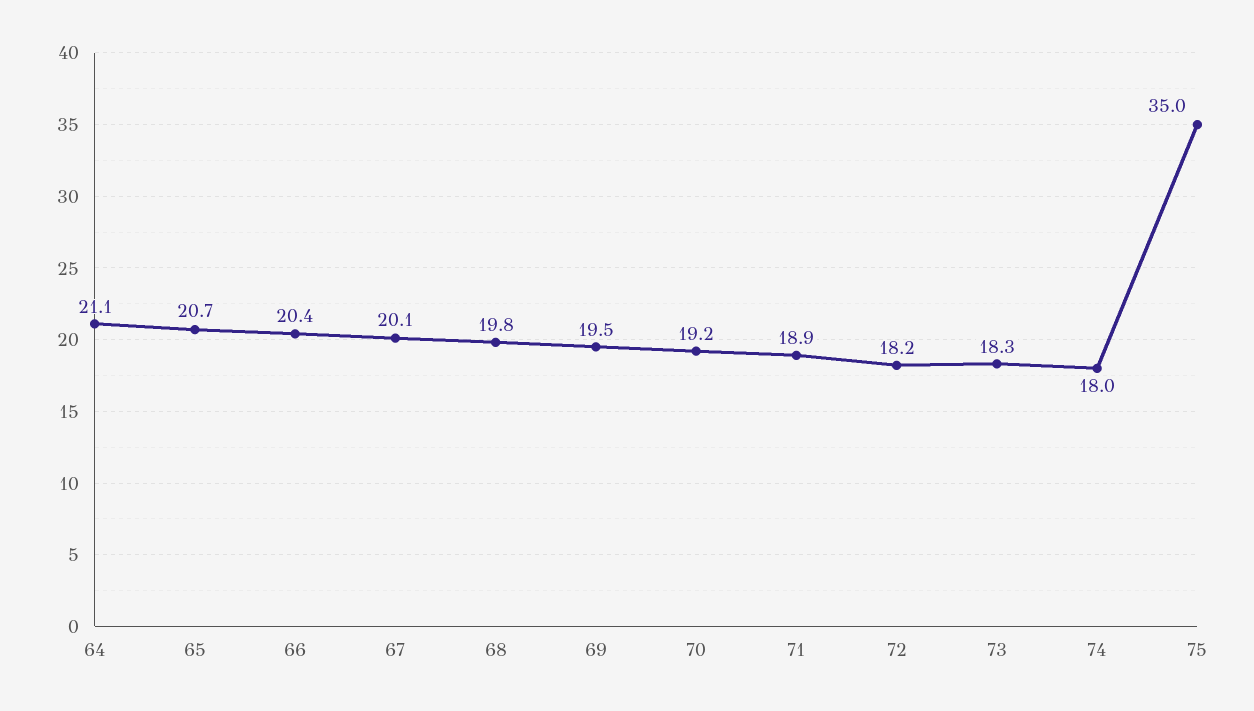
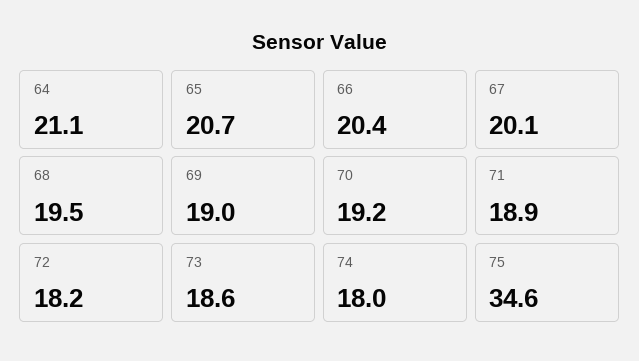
68: 19.8 -> 19.5
69: 19.5 -> 19
73: 18.3 -> 18.6
75: 35 -> 34.6

